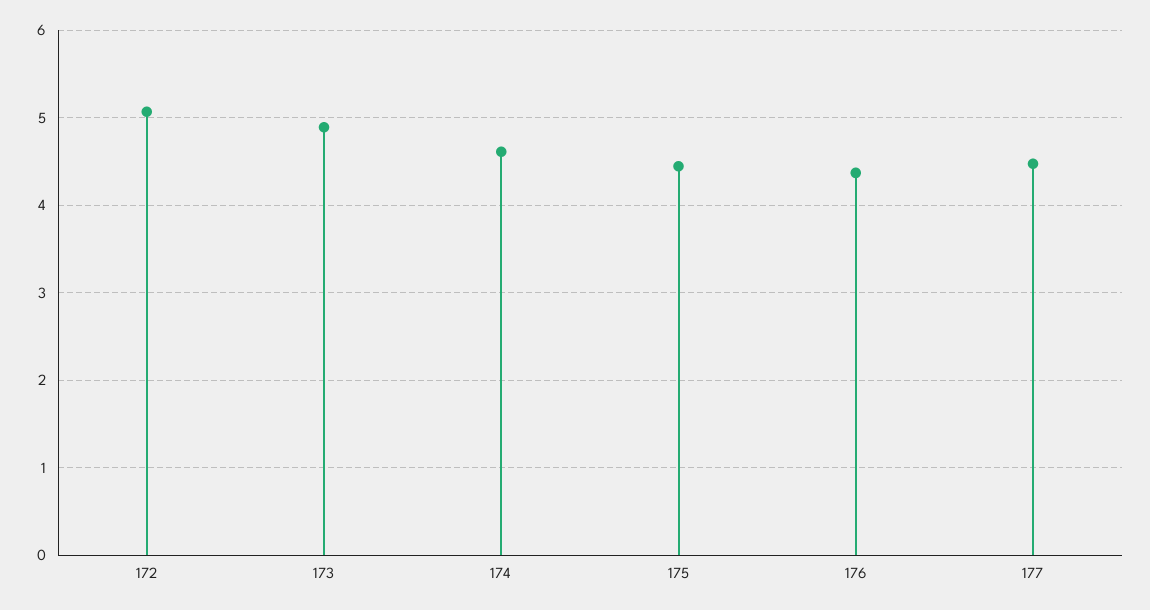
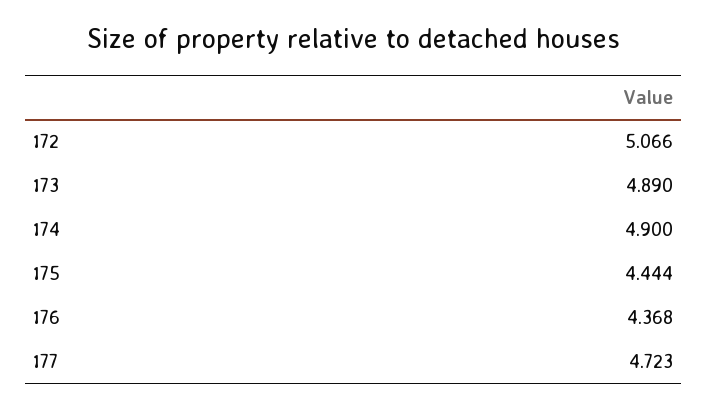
174: 4.6 -> 4.9
177: 4.5 -> 4.723

